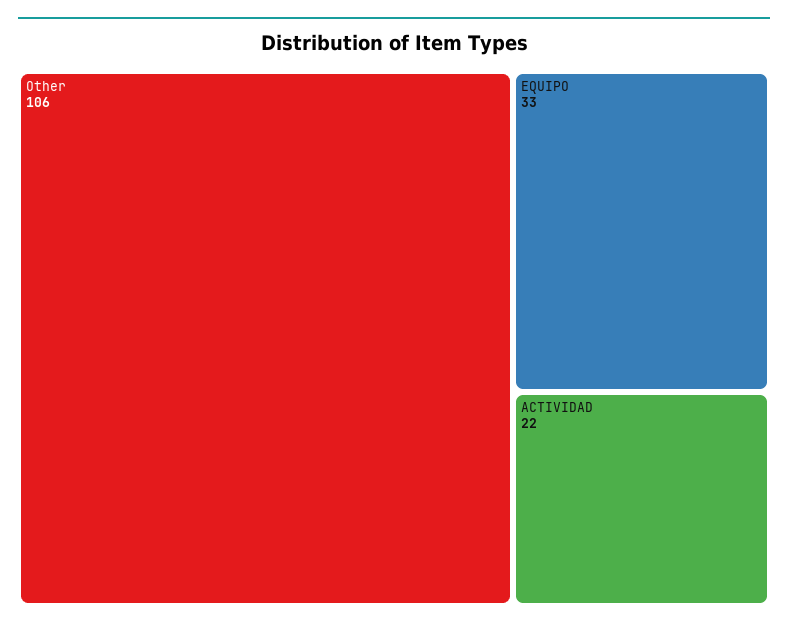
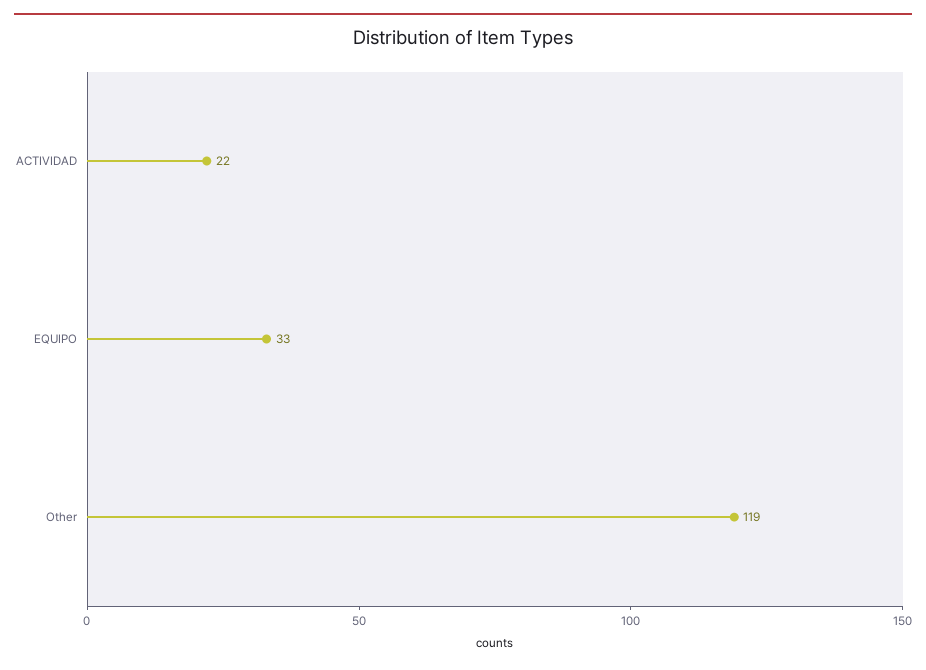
Other: 106 -> 119

